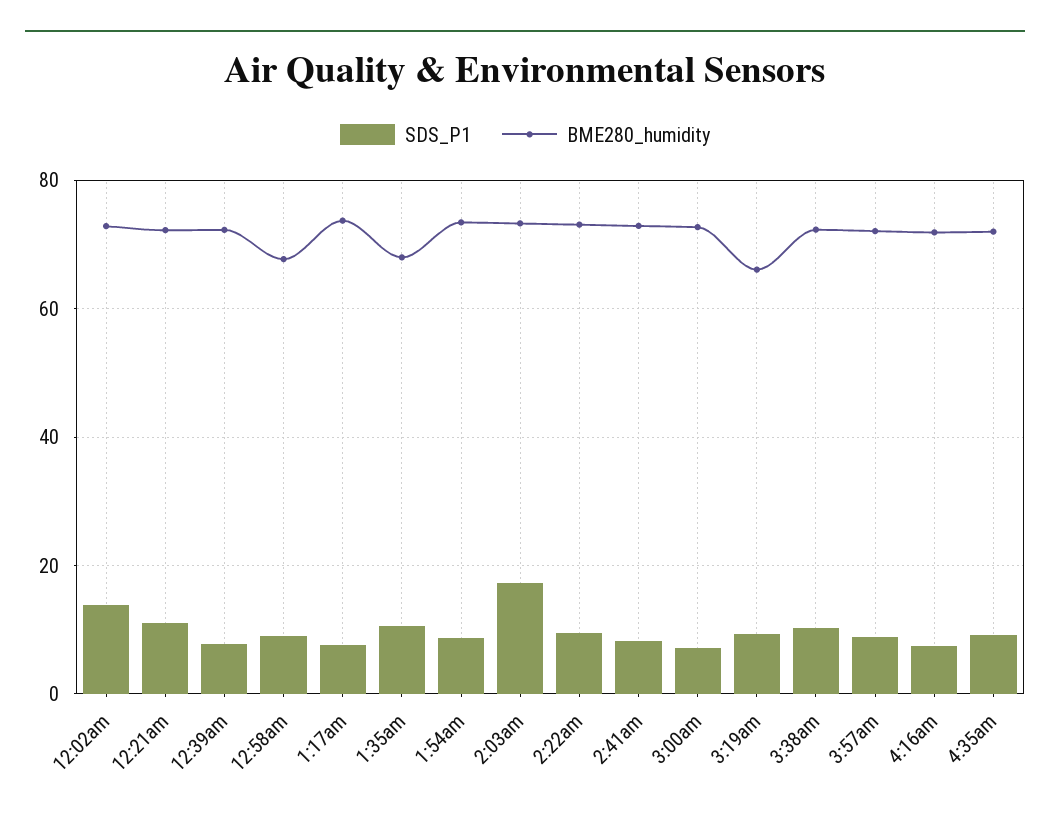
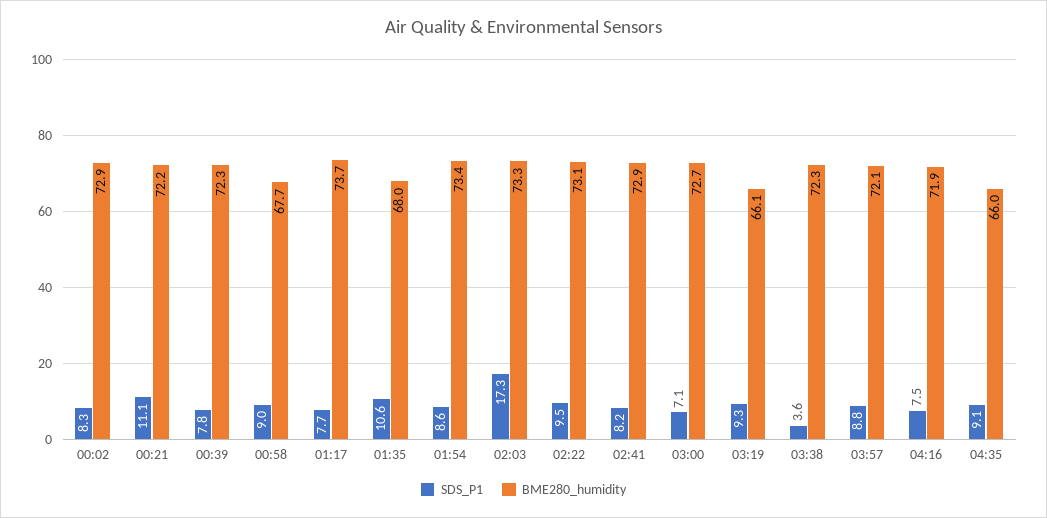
SDS_P1, 12:02am: 14 -> 8.3
SDS_P1, 3:38am: 10 -> 3.6
BME280_humidity, 4:35am: 72 -> 66

